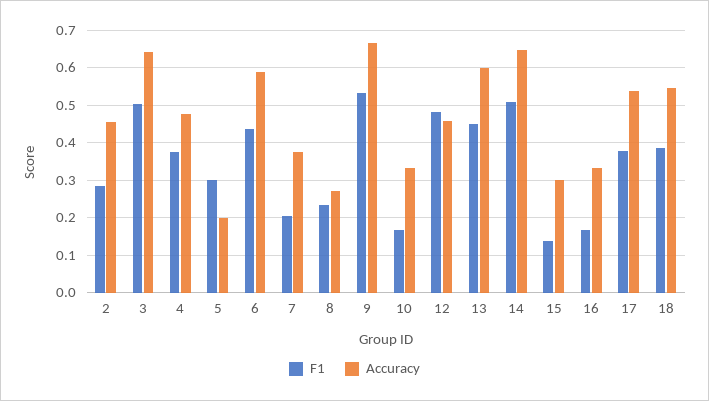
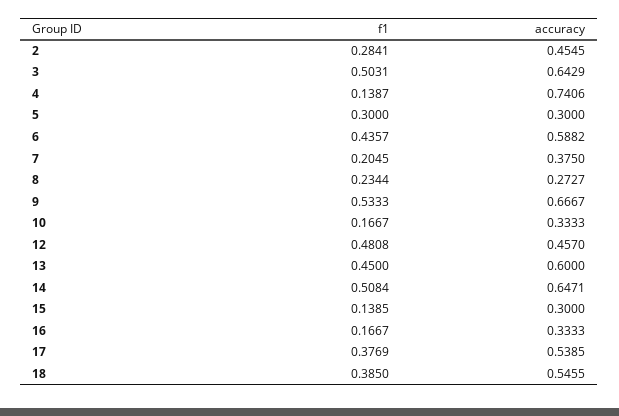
F1, 4: 0.38 -> 0.1387
Accuracy, 4: 0.48 -> 0.7406
Accuracy, 5: 0.2 -> 0.3

